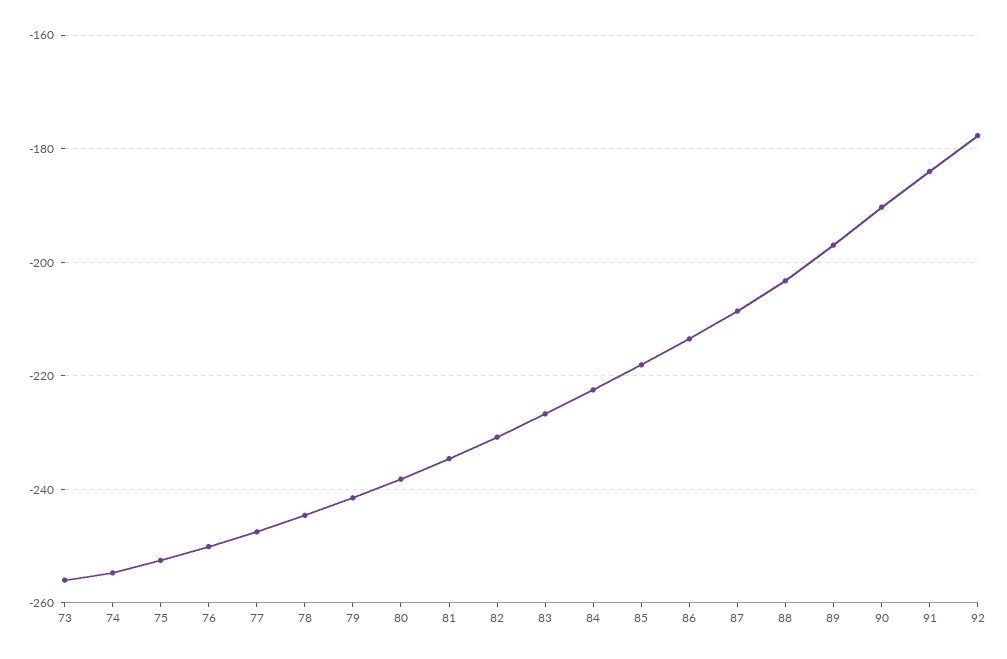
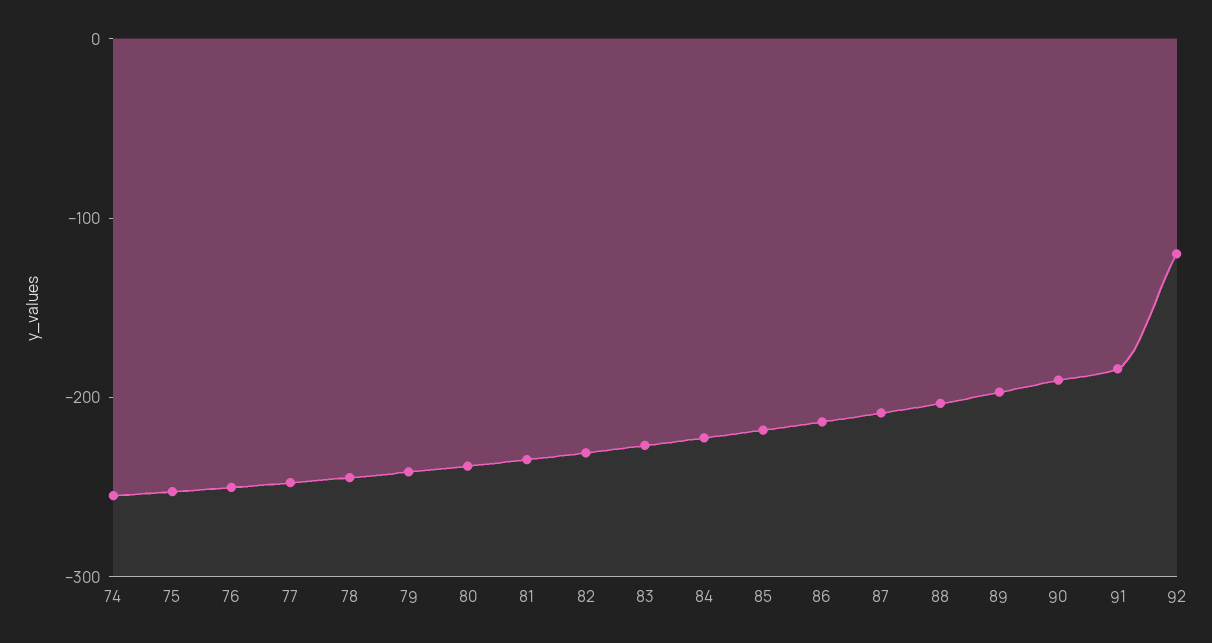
73: -256 -> none
92: -178 -> -120

